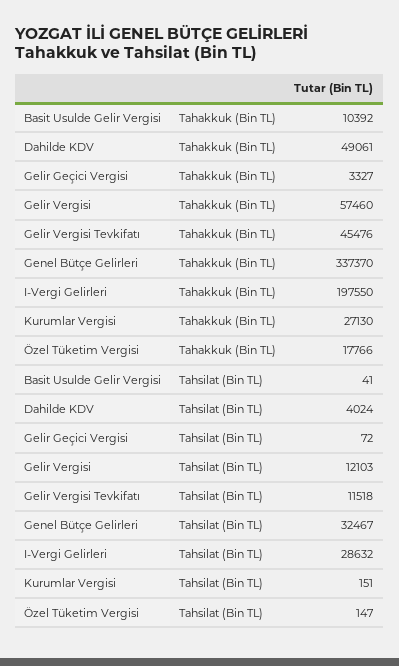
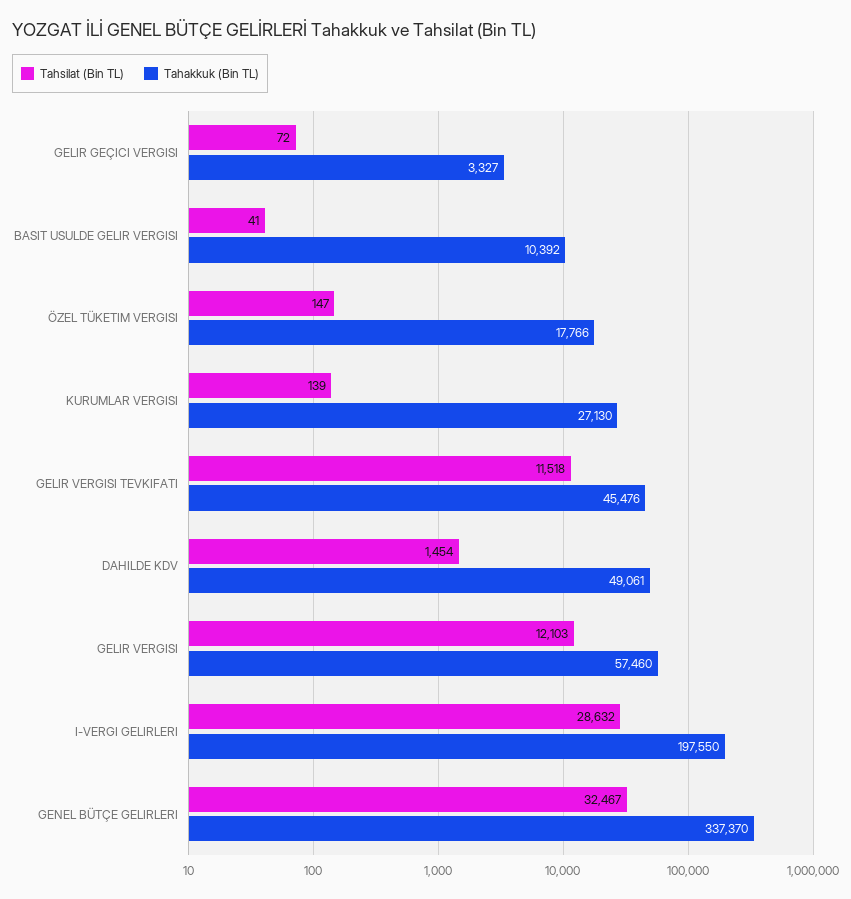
Tahsilat (Bin TL), Dahilde KDV: 4024 -> 1454
Tahsilat (Bin TL), Kurumlar Vergisi: 151 -> 139

